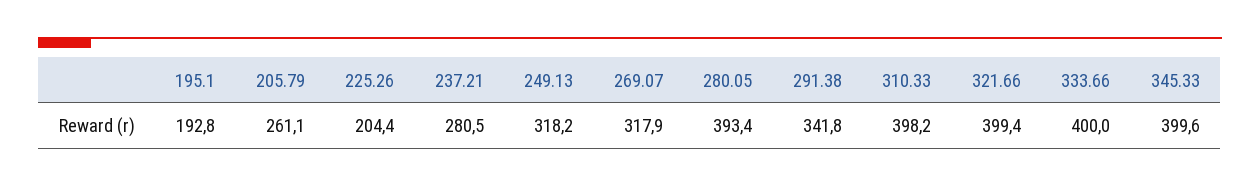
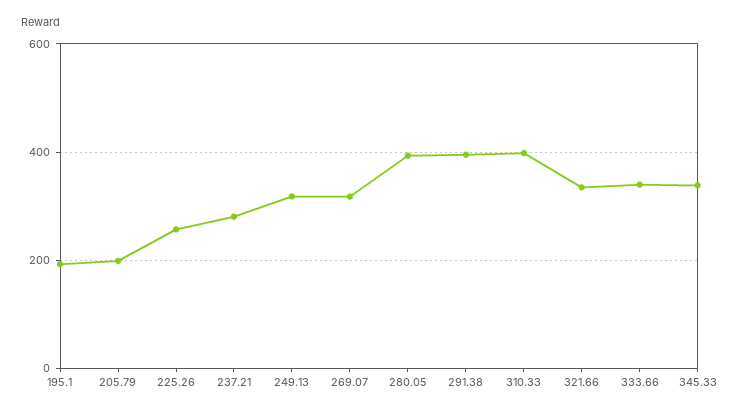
205.79: 261.1 -> 200
225.26: 204.4 -> 260
291.38: 341.8 -> 400
321.66: 399.4 -> 340
333.66: 400 -> 340
345.33: 399.6 -> 340

